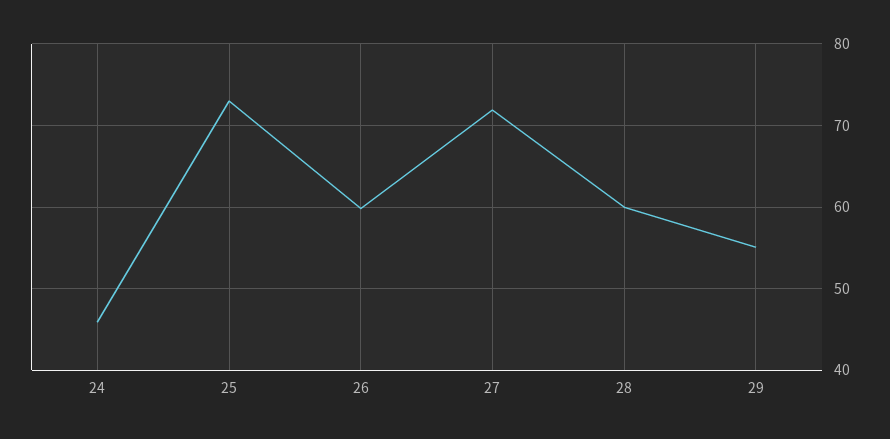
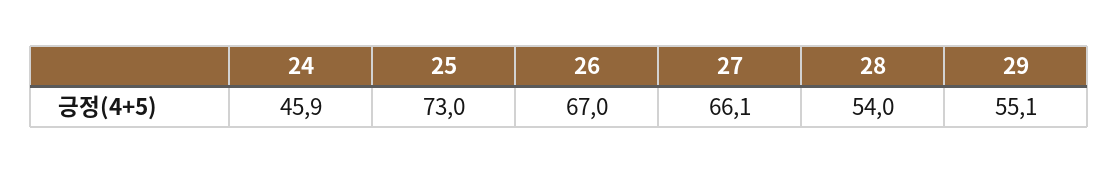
26: 60 -> 67
27: 72 -> 66.1
28: 60 -> 54

